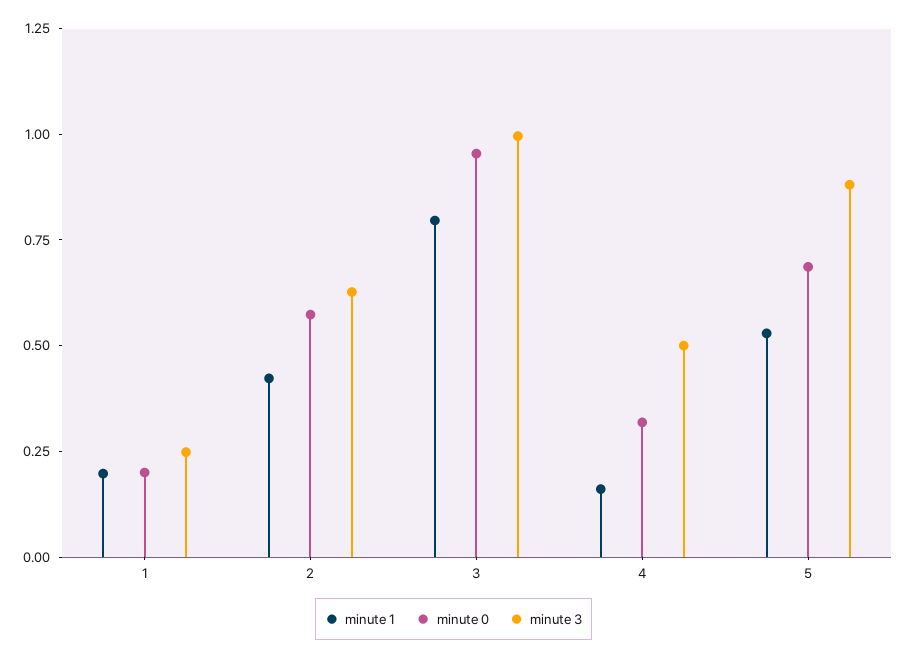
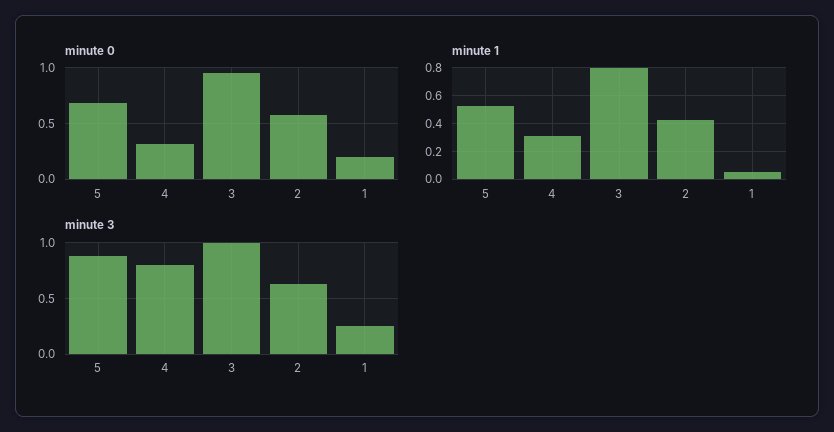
minute 1, 1: 0.2 -> 0.05
minute 1, 4: 0.15 -> 0.3
minute 3, 4: 0.5 -> 0.8

